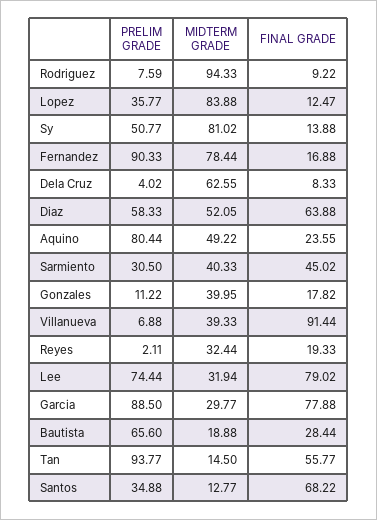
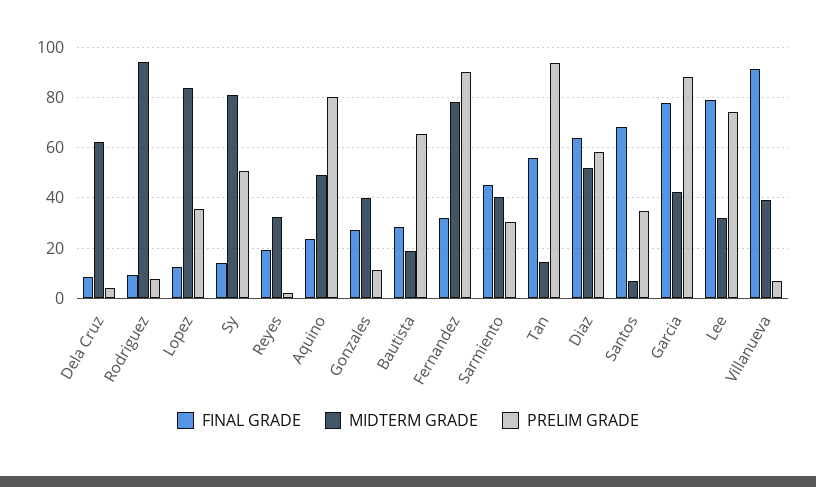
FINAL GRADE, Fernandez: 16.88 -> 32.5
FINAL GRADE, Gonzales: 17.82 -> 27.5
MIDTERM GRADE, Garcia: 29.77 -> 42.5
MIDTERM GRADE, Santos: 12.77 -> 7.5

